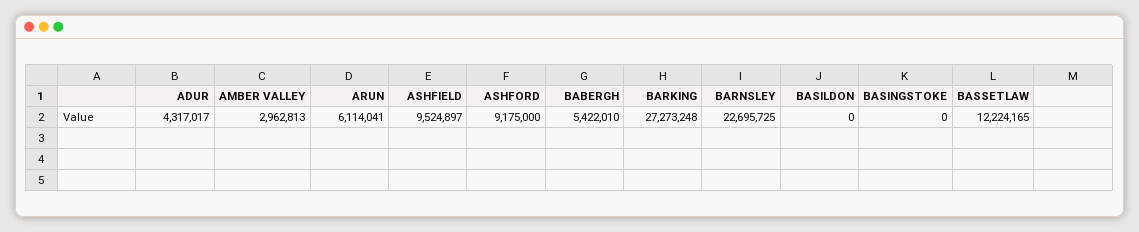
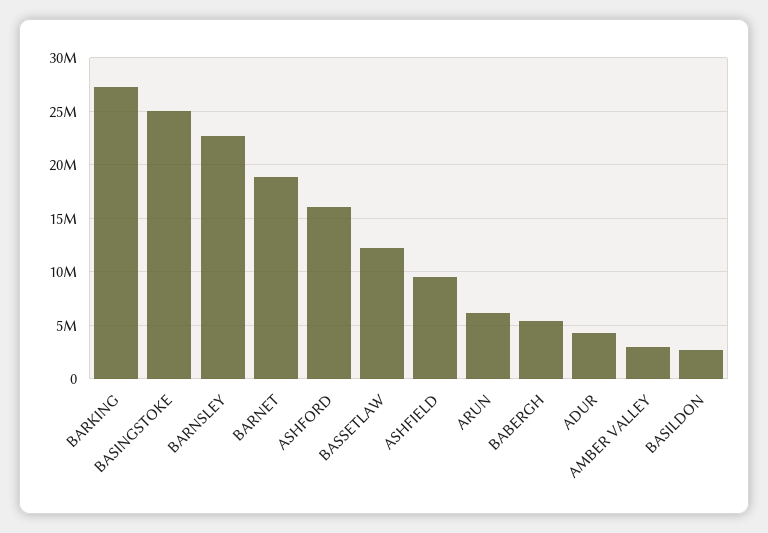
ASHFORD: 9175000 -> 16000000
BASILDON: 0 -> 3000000
BASINGSTOKE: 0 -> 25000000
BARNET: none -> 19000000

